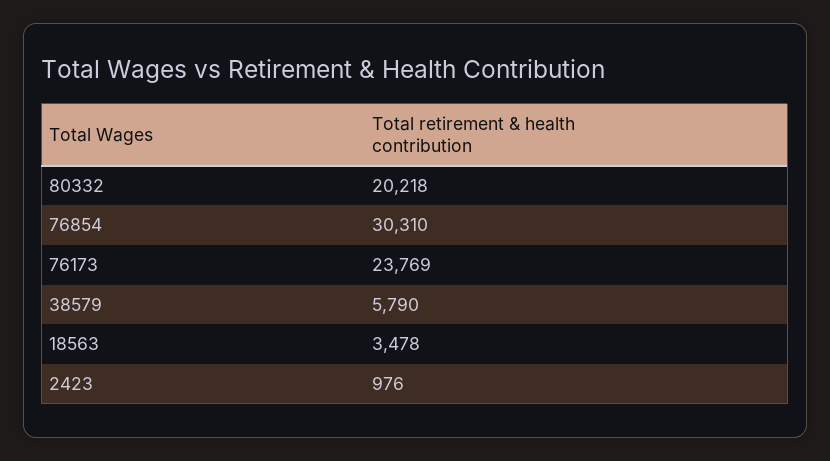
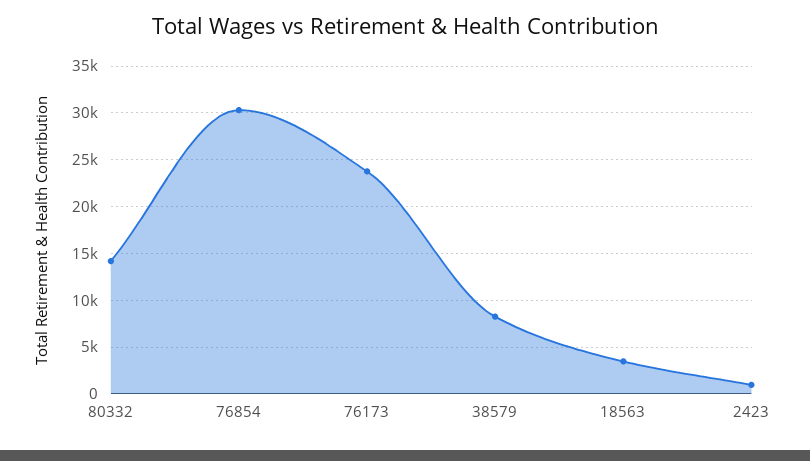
80332: 20218 -> 14000
38579: 5790 -> 8000

